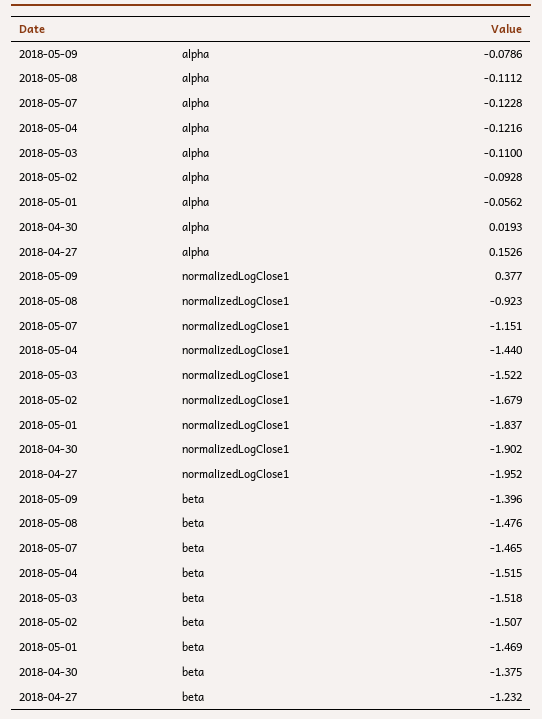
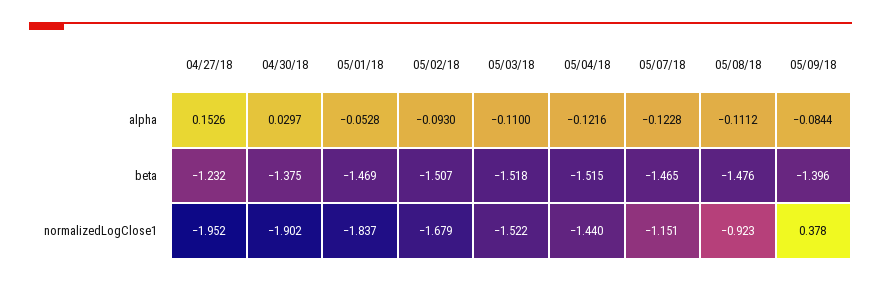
2018-05-09, alpha: -0.0786 -> -0.0844
2018-05-02, alpha: -0.0928 -> -0.093
2018-05-01, alpha: -0.0562 -> -0.0528
2018-04-30, alpha: 0.0193 -> 0.0297
2018-05-09, normalizedLogClose1: 0.377 -> 0.378

